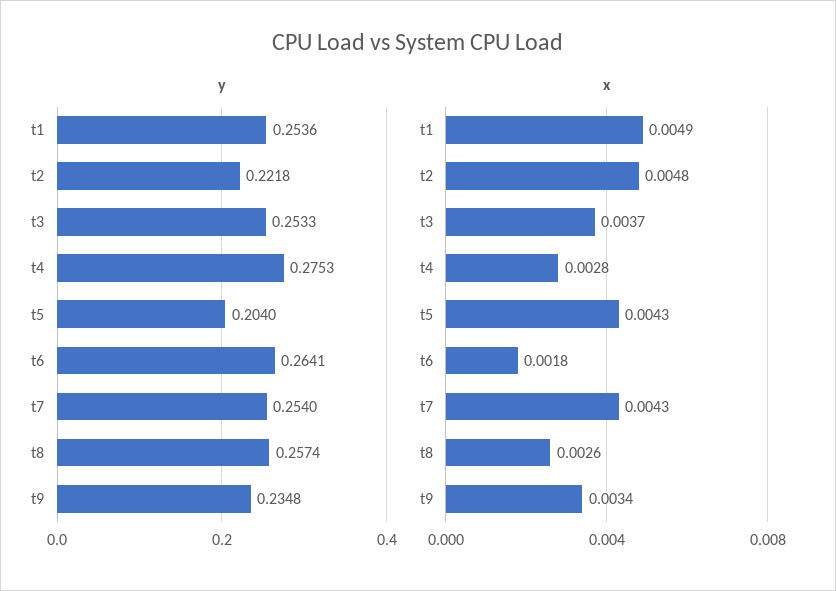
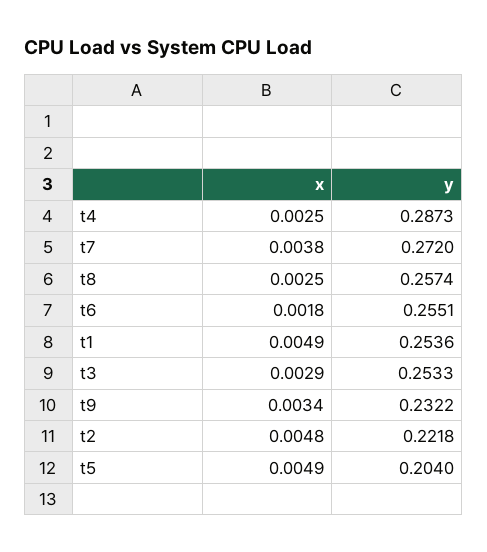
y, t4: 0.2753 -> 0.2873
y, t6: 0.2641 -> 0.2551
y, t7: 0.254 -> 0.272
y, t9: 0.2348 -> 0.2322
x, t3: 0.0037 -> 0.0029
x, t4: 0.0028 -> 0.0025
x, t5: 0.0043 -> 0.0049
x, t7: 0.0043 -> 0.0038
x, t8: 0.0026 -> 0.0025

